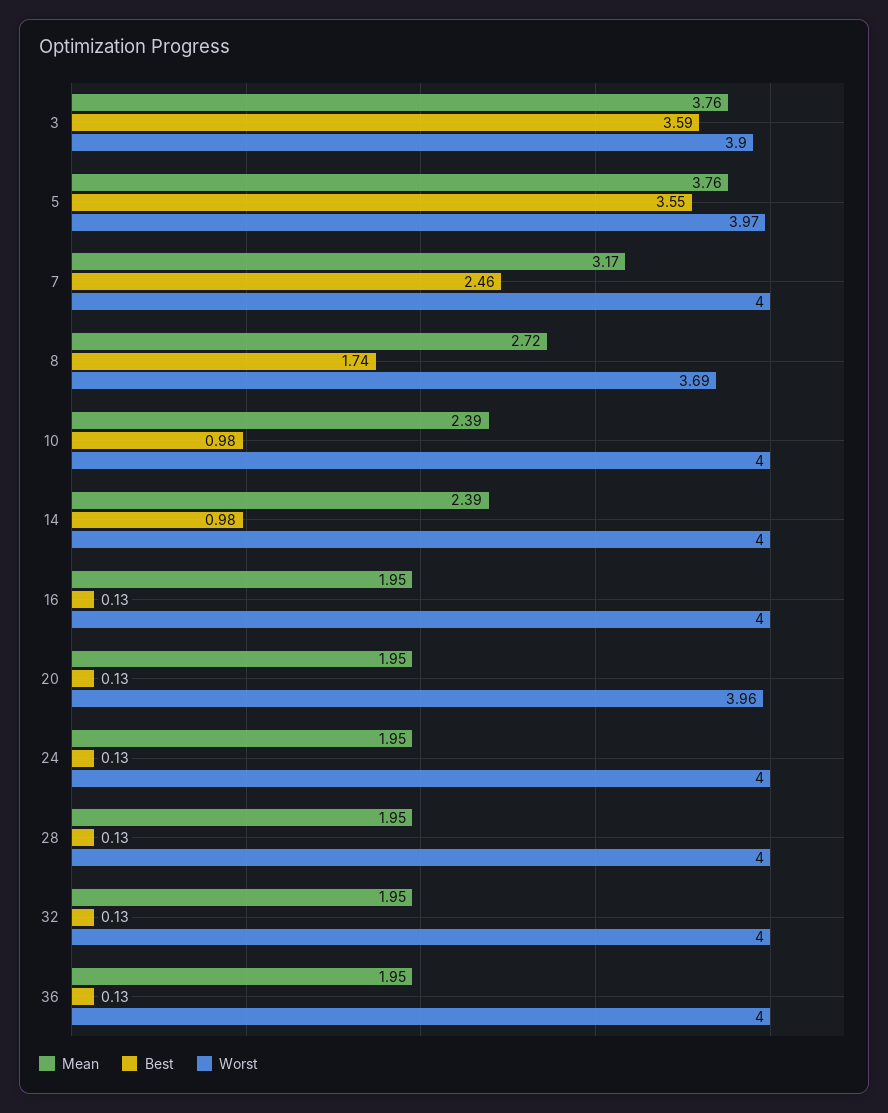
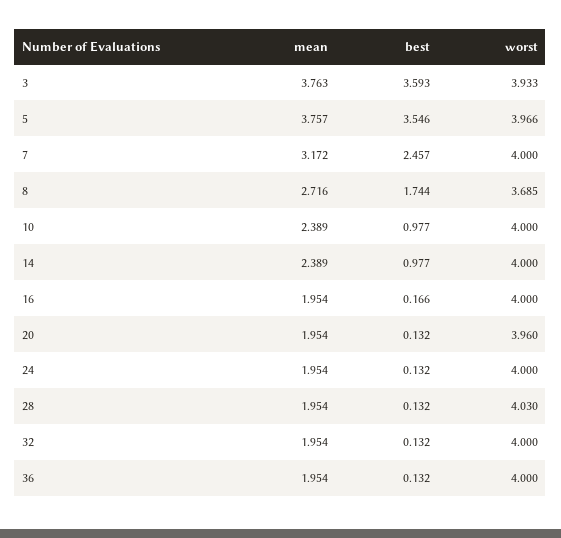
Worst, 3: 3.9 -> 3.933
Best, 16: 0.13 -> 0.166
Worst, 28: 4 -> 4.03

